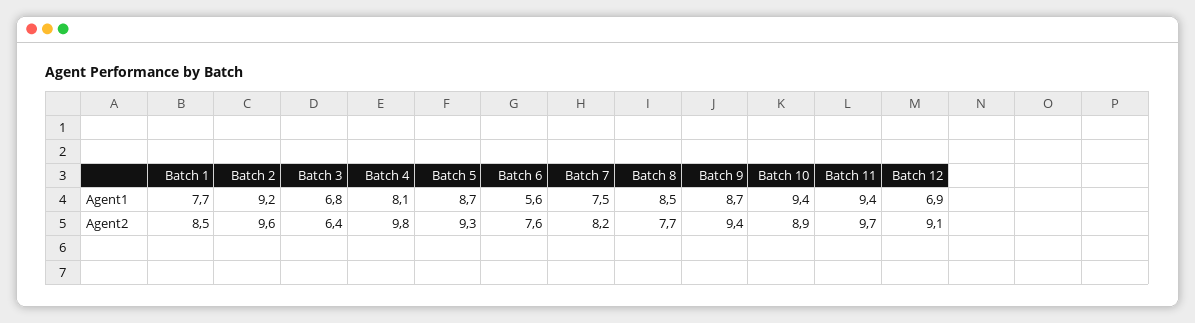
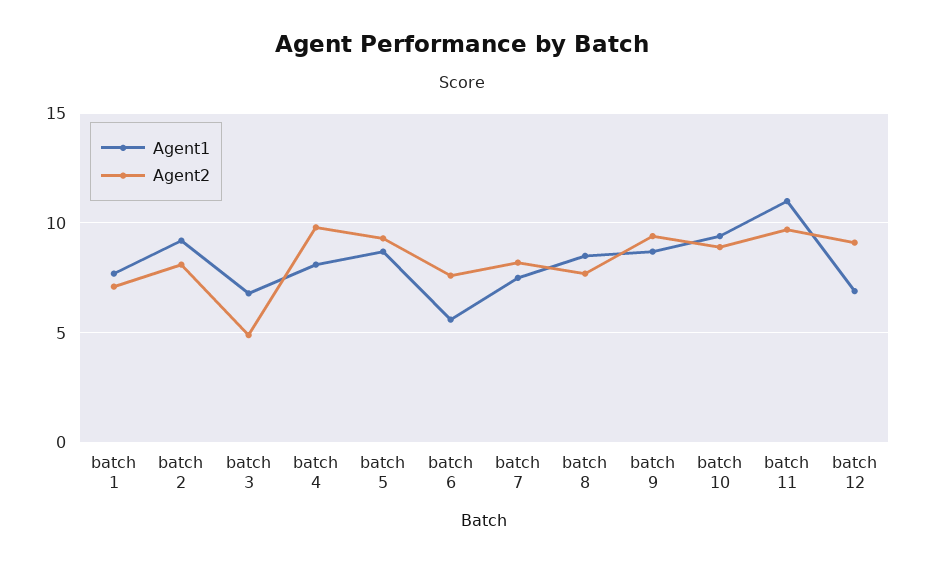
Agent1, Batch 11: 9.4 -> 11
Agent2, Batch 1: 8.5 -> 7
Agent2, Batch 2: 9.6 -> 8
Agent2, Batch 3: 6.4 -> 5

